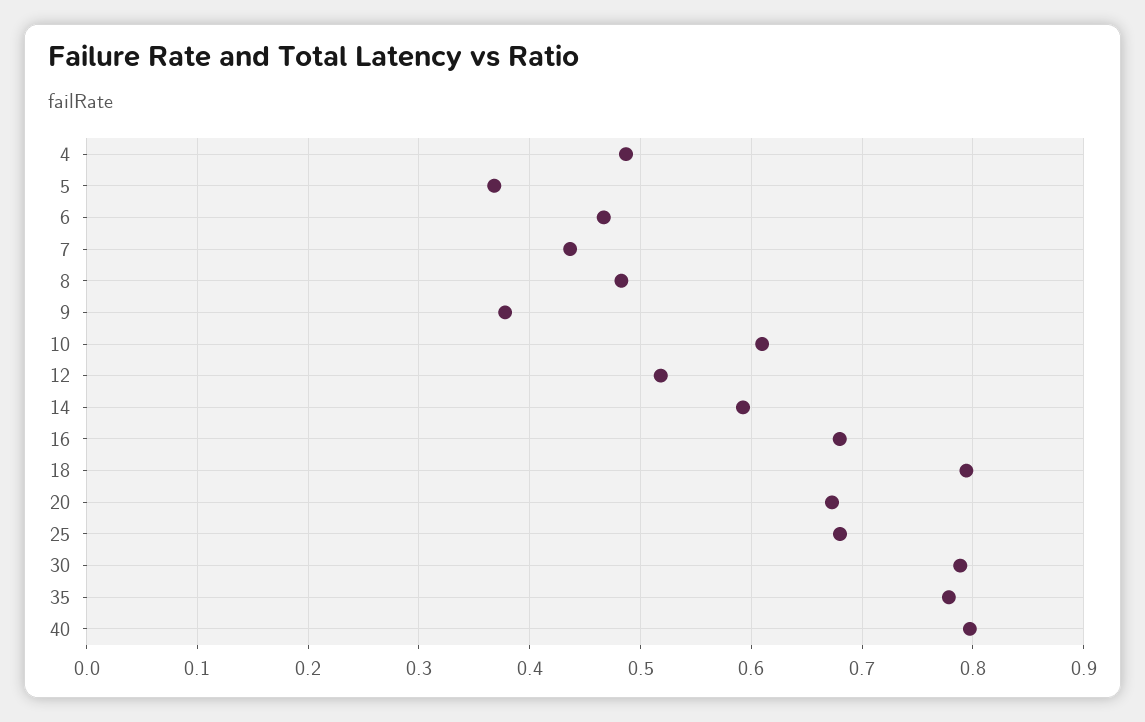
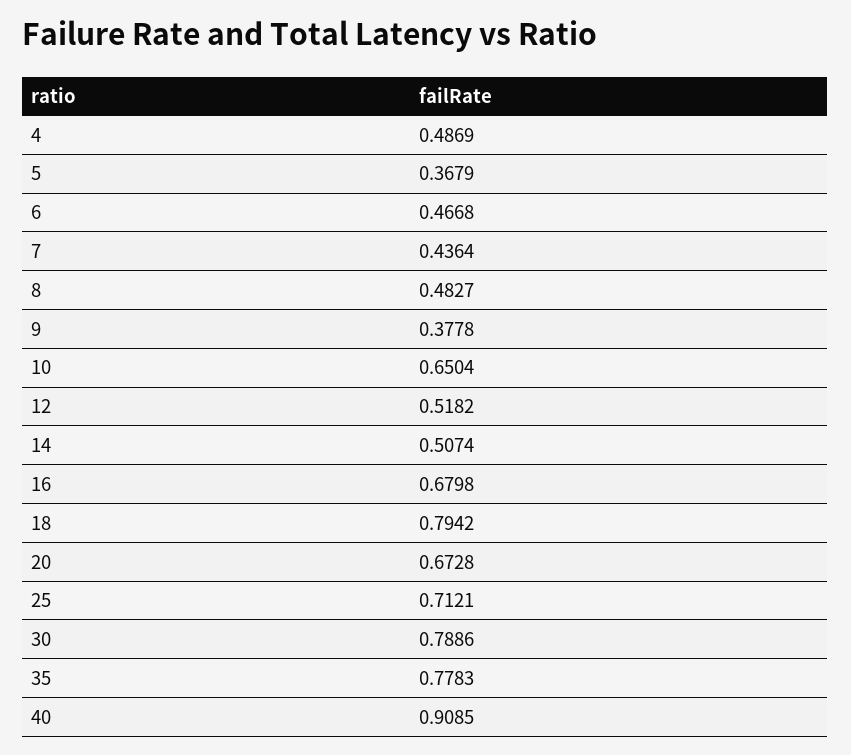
10: 0.61 -> 0.6504
14: 0.59 -> 0.5074
25: 0.68 -> 0.7121
40: 0.8 -> 0.9085

